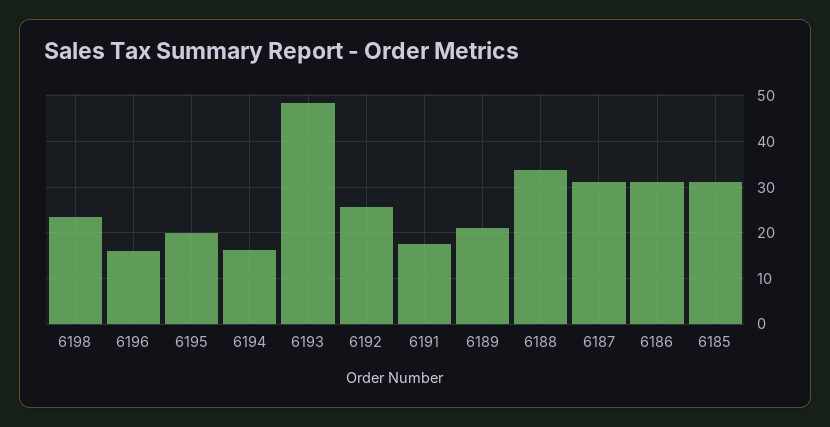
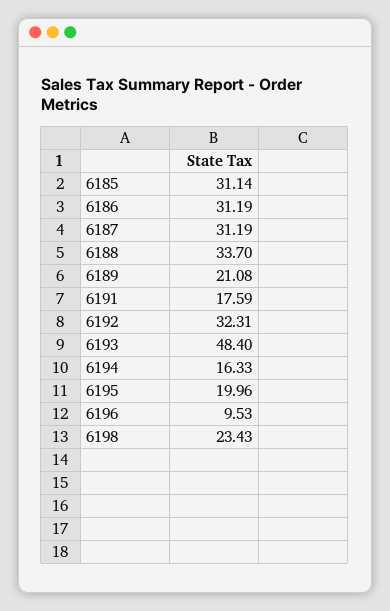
6196: 16 -> 9.53
6192: 26 -> 32.31

